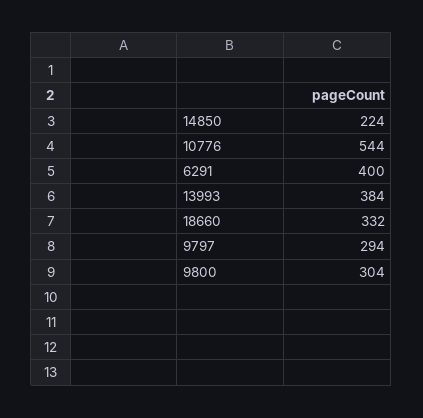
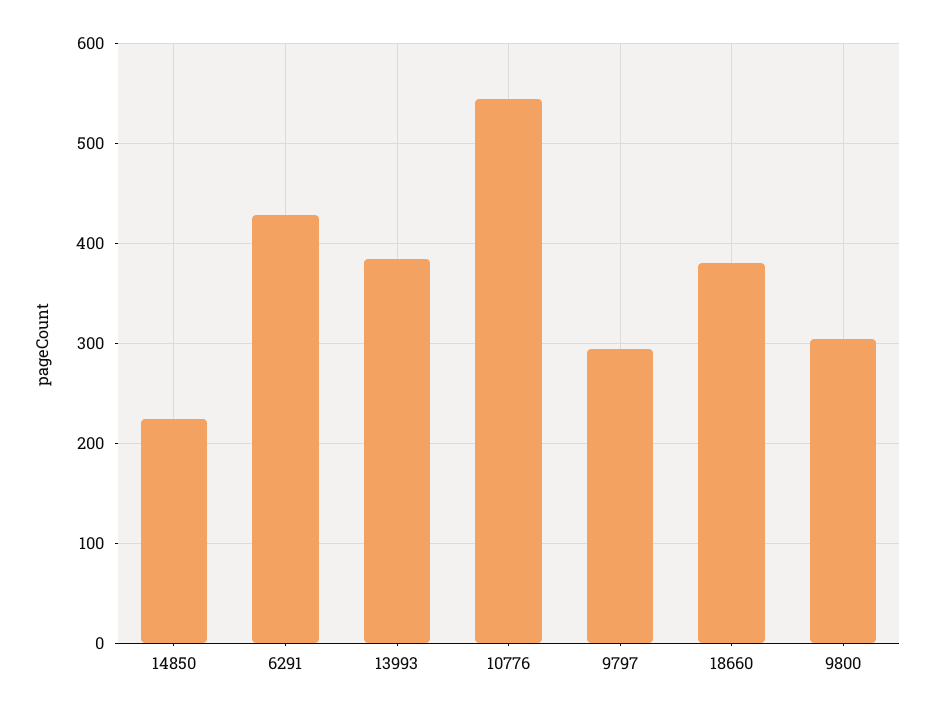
6291: 400 -> 430
18660: 332 -> 380

